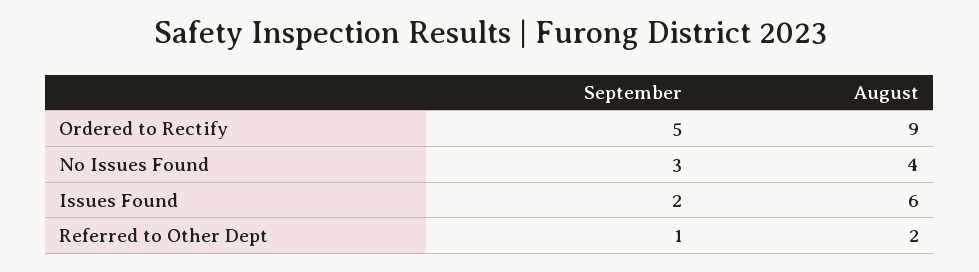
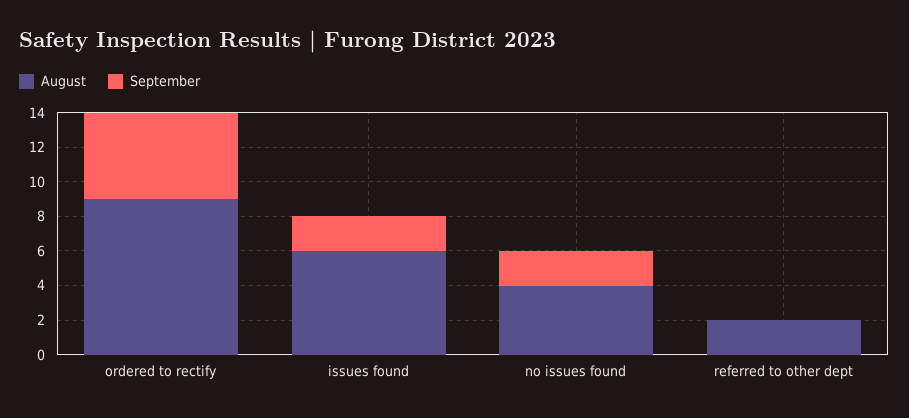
September, No Issues Found: 3 -> 2
September, Referred to Other Dept: 1 -> 0

